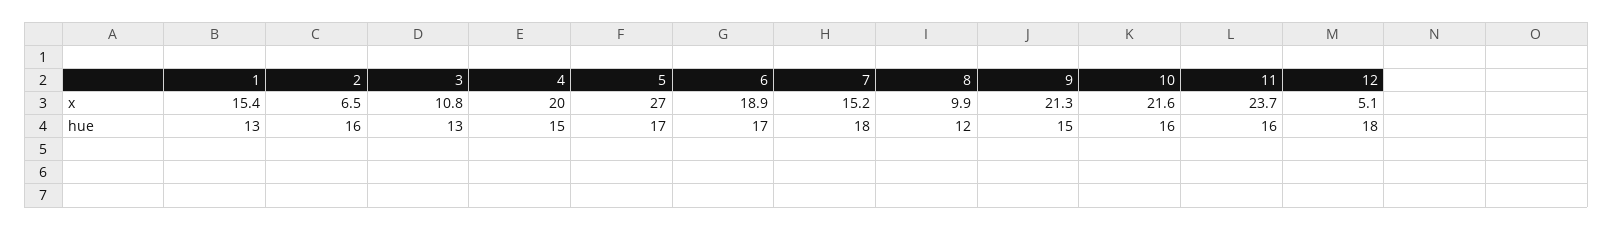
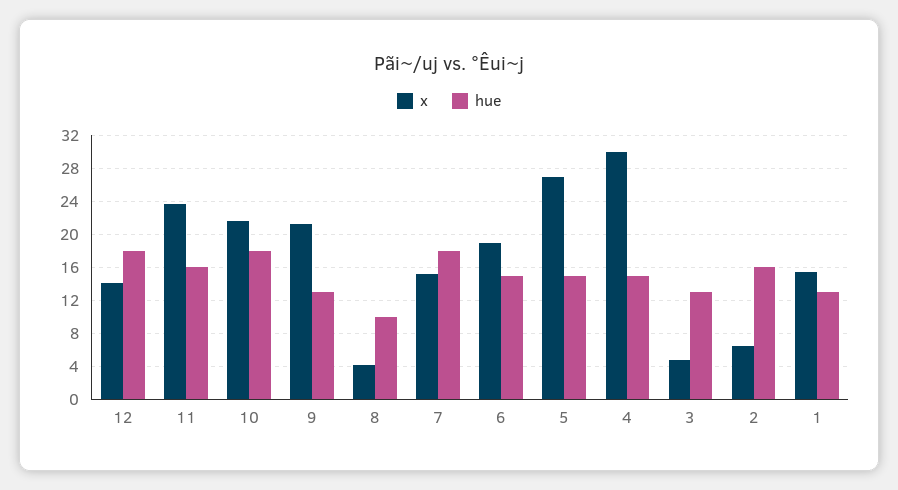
x, 3: 10.8 -> 5
x, 4: 20 -> 30
x, 8: 9.9 -> 4
x, 12: 5.1 -> 14
hue, 5: 17 -> 15
hue, 6: 17 -> 15
hue, 8: 12 -> 10
hue, 9: 15 -> 13
hue, 10: 16 -> 18

